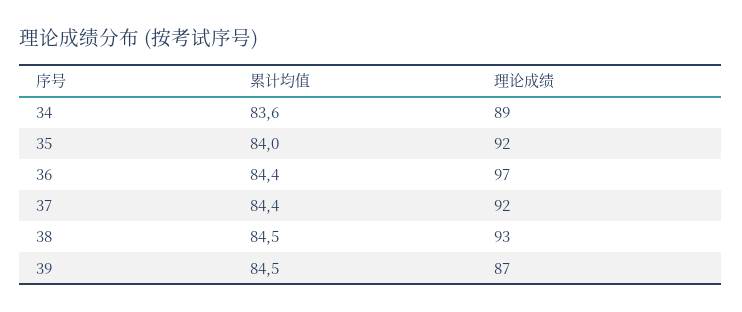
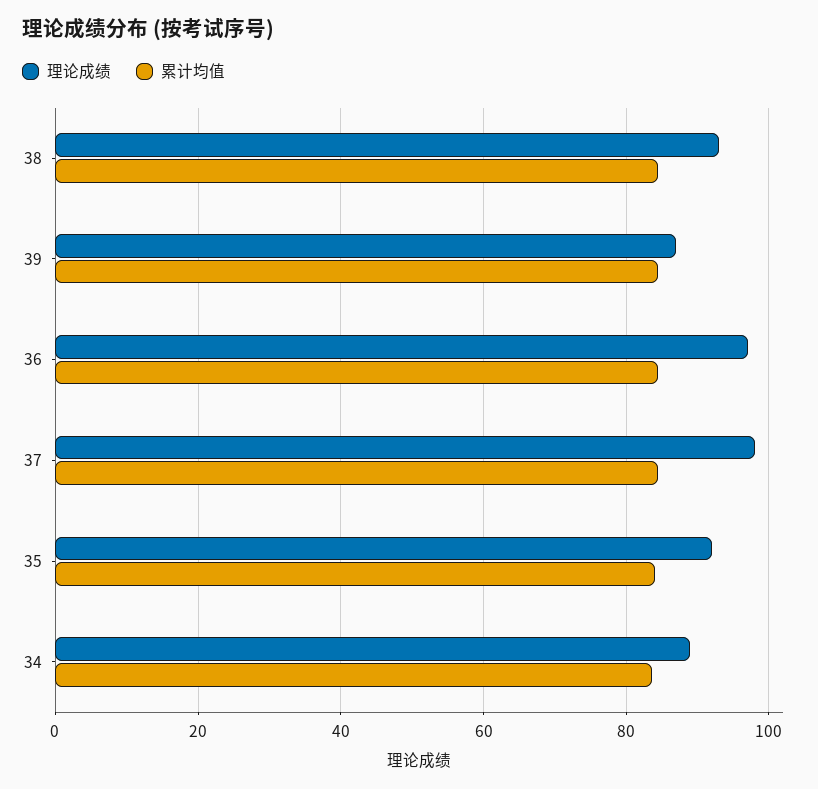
理论成绩, 37: 92 -> 98

